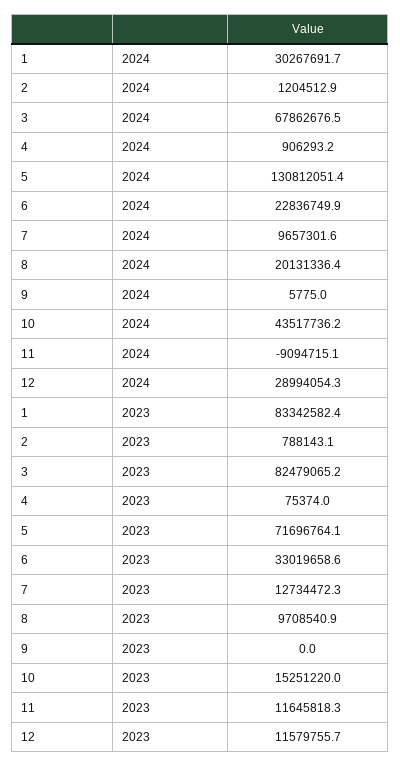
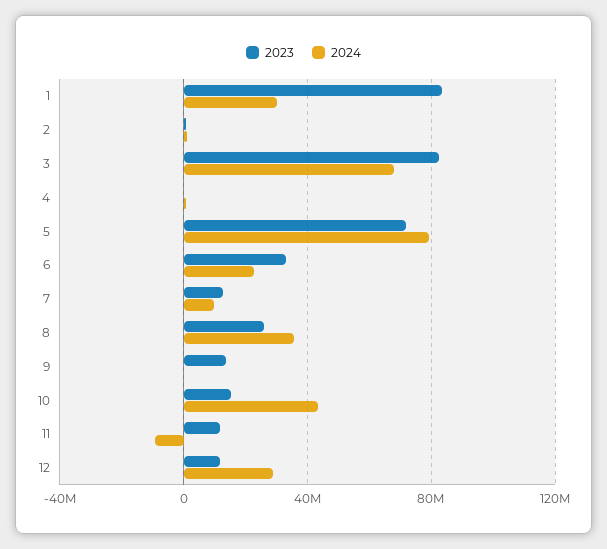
2024, 5: 130812051.4 -> 80000000
2024, 8: 20131336.4 -> 35000000
2023, 8: 9708540.9 -> 25000000
2023, 9: 0 -> 15000000

